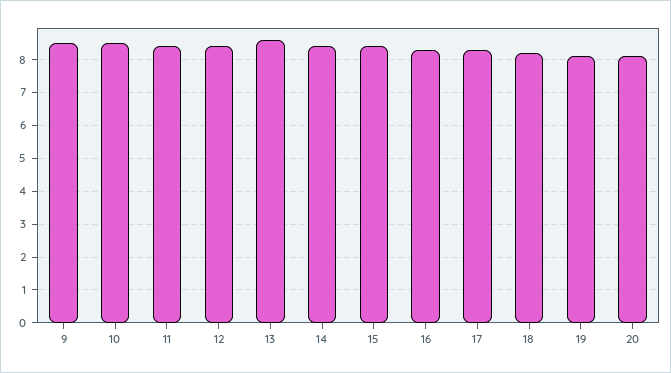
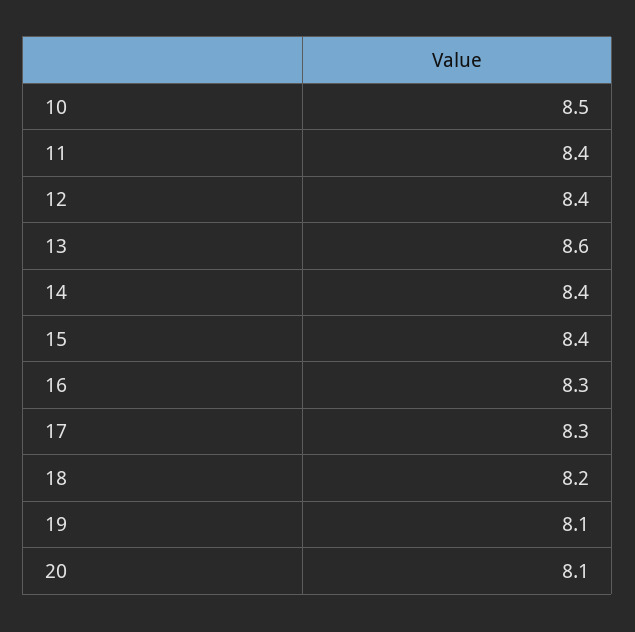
9: 8.5 -> none

